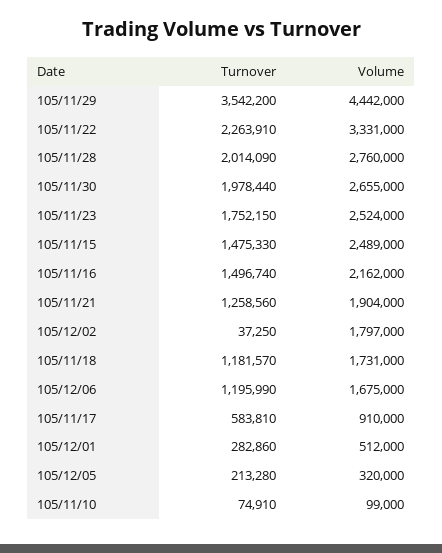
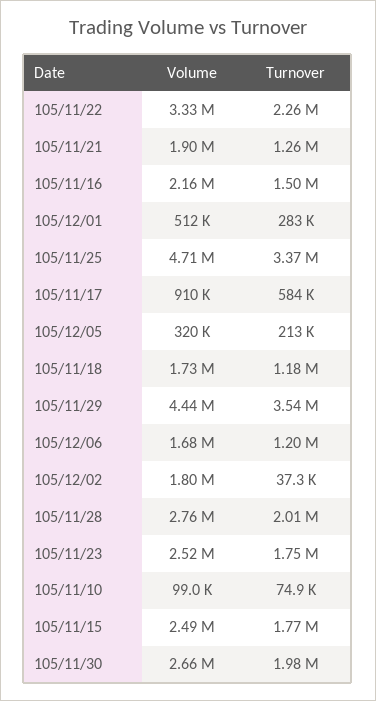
Turnover, 105/11/15: 1475330 -> 1770000
Volume, 105/11/25: none -> 4710000
Turnover, 105/11/25: none -> 3370000

